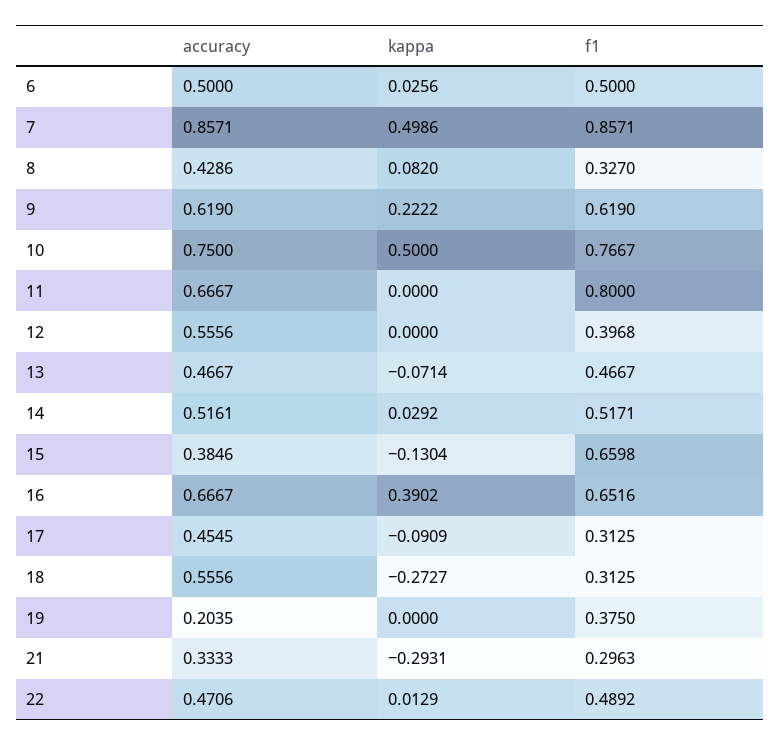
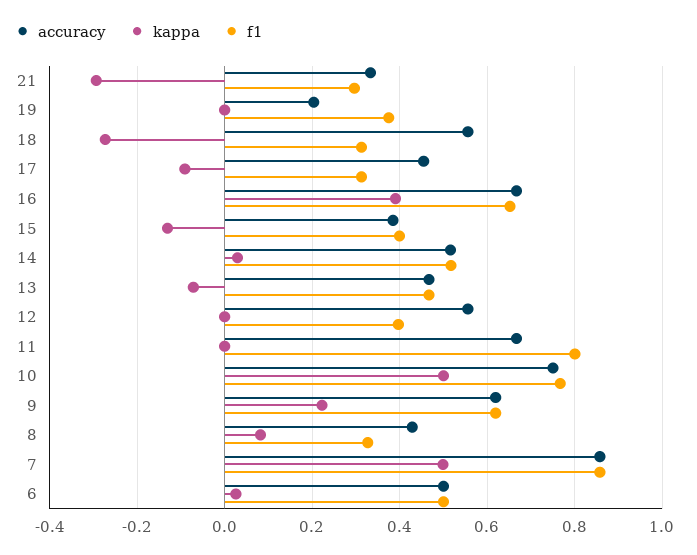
f1, 15: 0.6598 -> 0.4
accuracy, 22: 0.4706 -> none
kappa, 22: 0.0129 -> none
f1, 22: 0.4892 -> none

